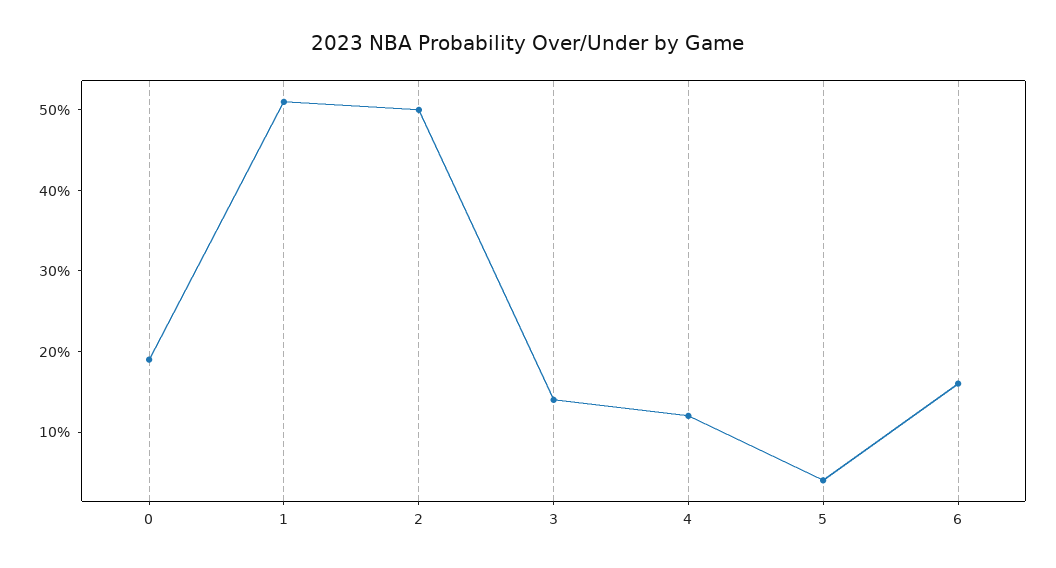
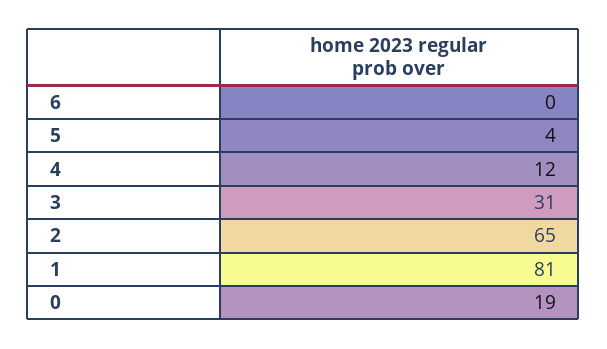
1: 51 -> 81
2: 50 -> 65
3: 14 -> 31
6: 16 -> 0

